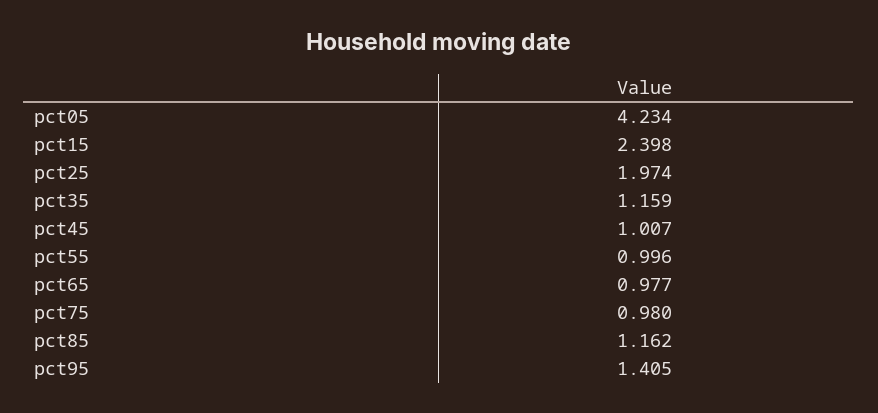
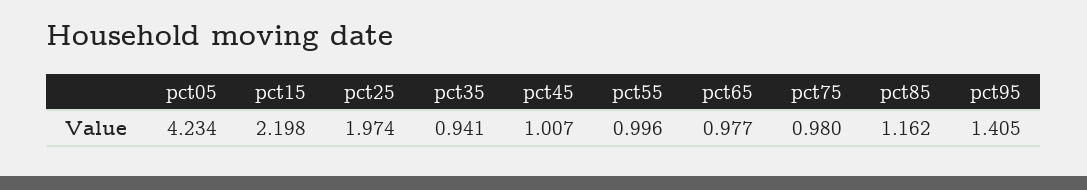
pct15: 2.398 -> 2.198
pct35: 1.159 -> 0.941

